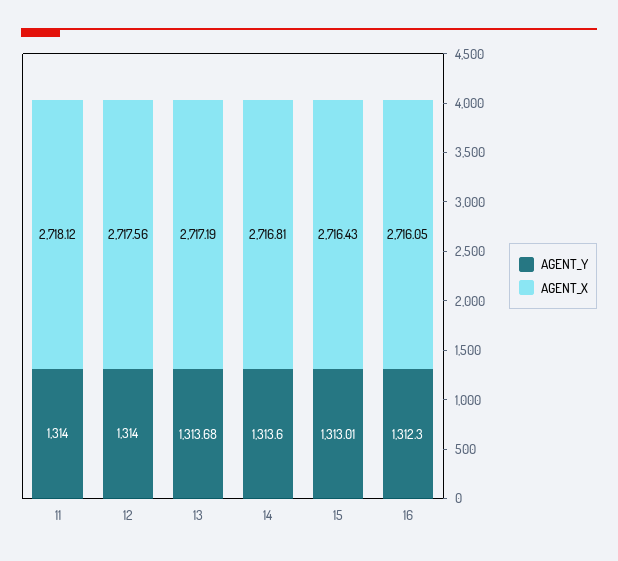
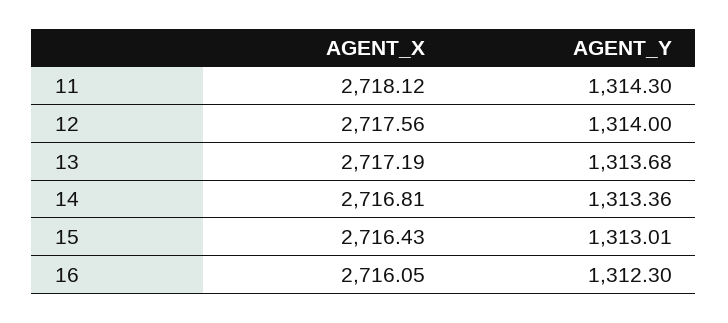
AGENT_Y, 11: 1314 -> 1314.3
AGENT_Y, 14: 1313.6 -> 1313.36

